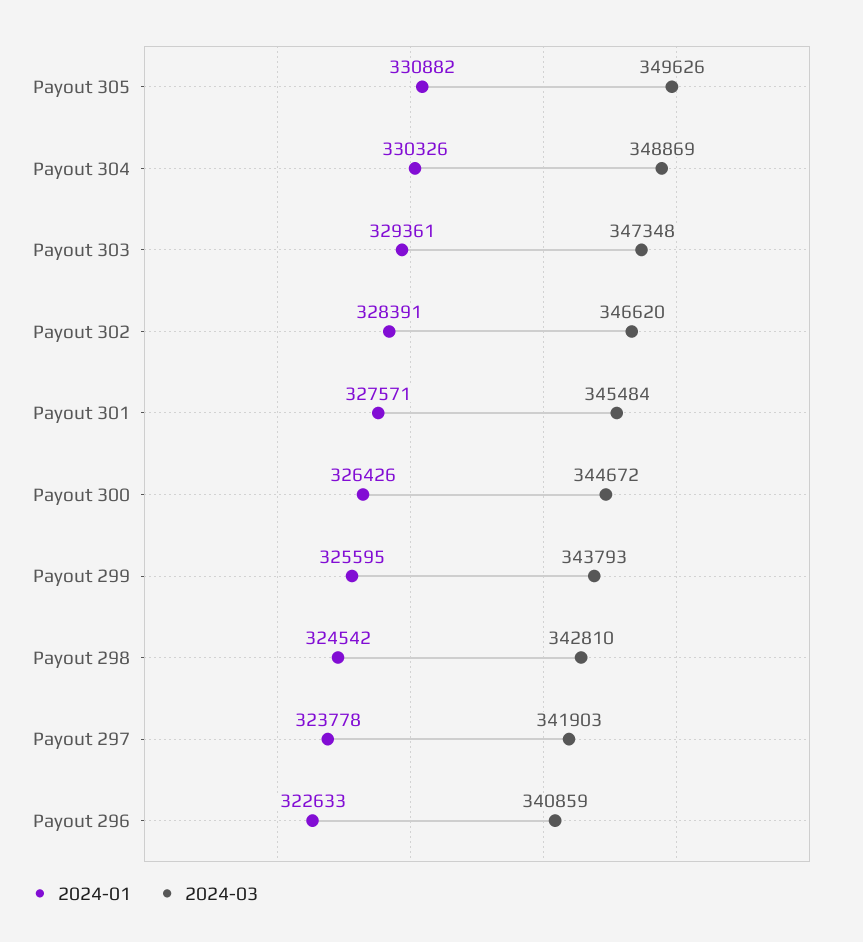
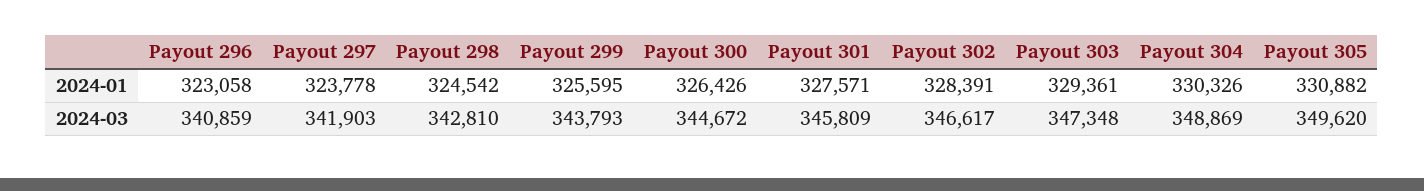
2024-03, Payout 305: 349626 -> 349620
2024-03, Payout 302: 346620 -> 346617
2024-03, Payout 301: 345484 -> 345809
2024-01, Payout 296: 322633 -> 323058

